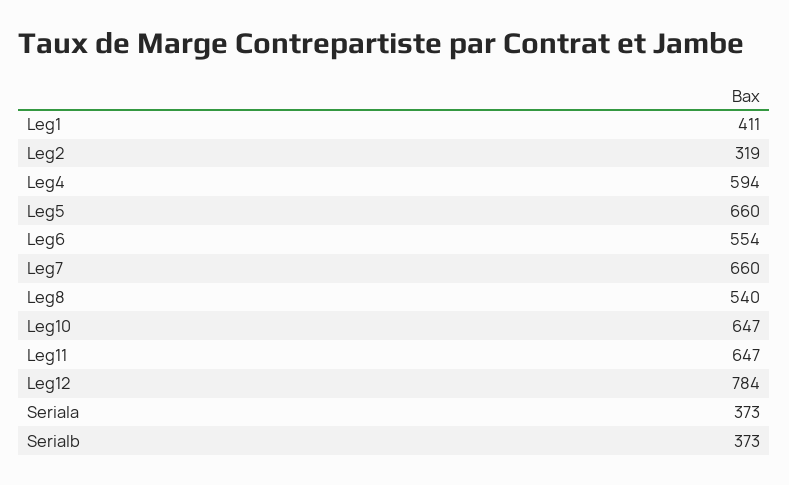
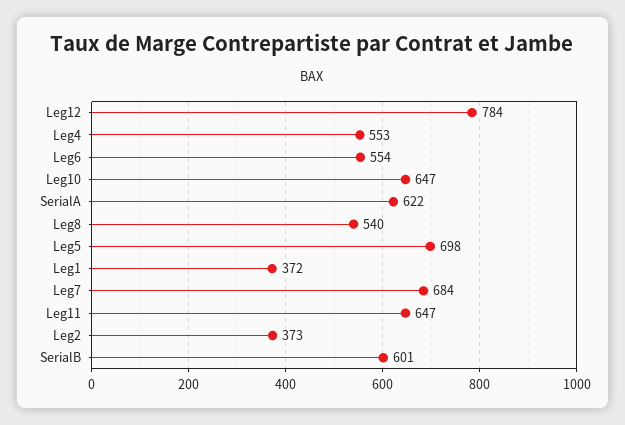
Leg1: 411 -> 372
Leg2: 319 -> 373
Leg4: 594 -> 553
Leg5: 660 -> 698
Leg7: 660 -> 684
Seriala: 373 -> 622
Serialb: 373 -> 601

